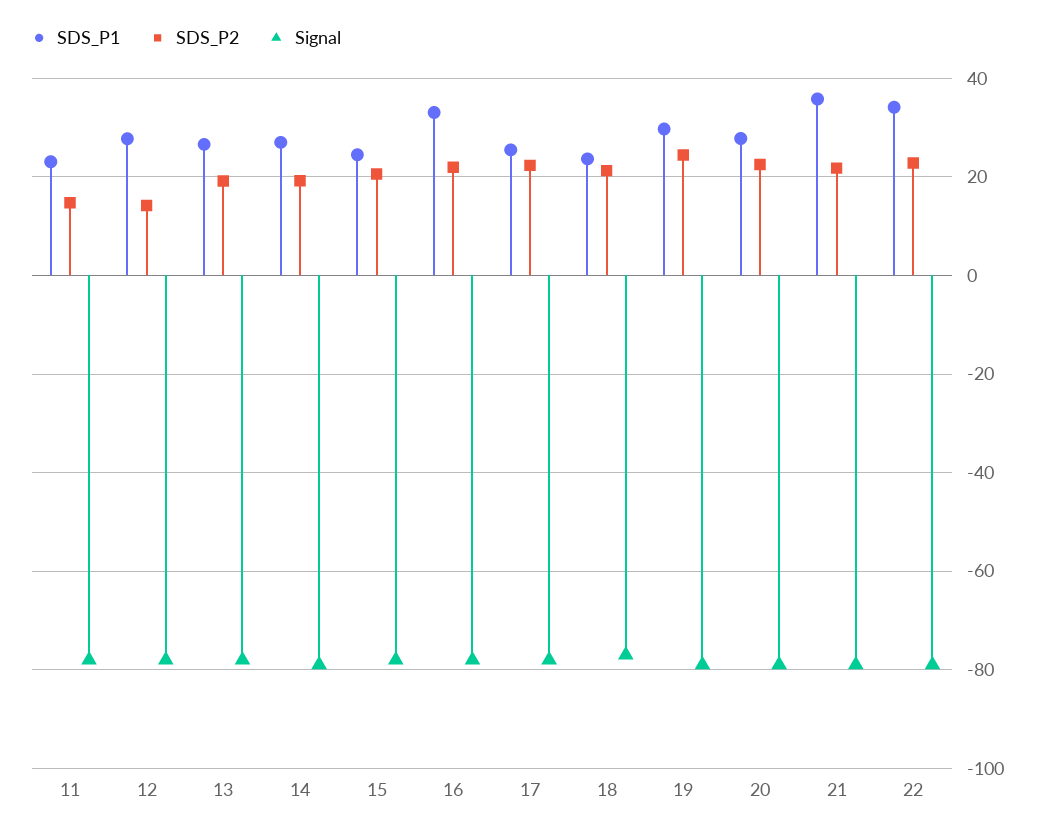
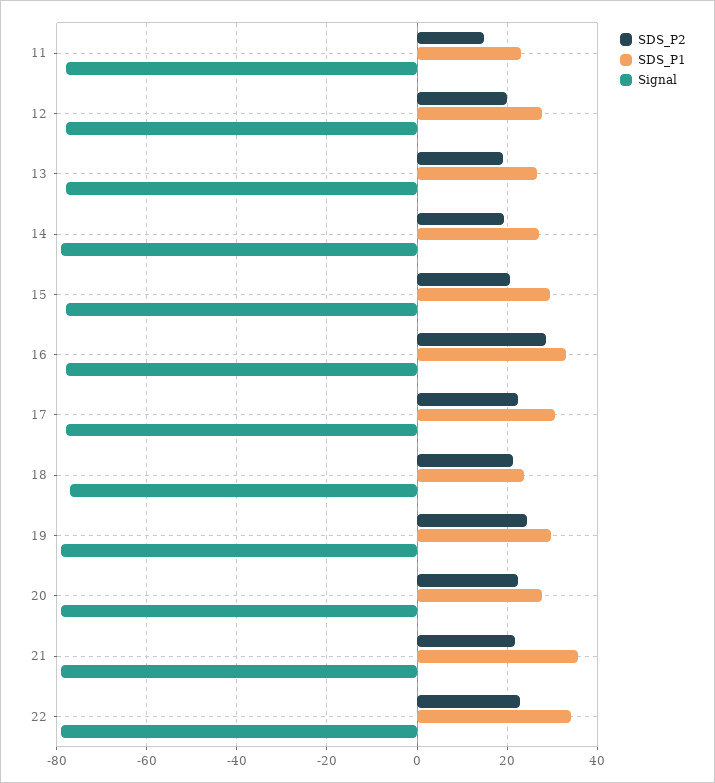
SDS_P2, 12: 14 -> 20
SDS_P1, 15: 24 -> 30
SDS_P2, 16: 22 -> 28
SDS_P1, 17: 26 -> 30

